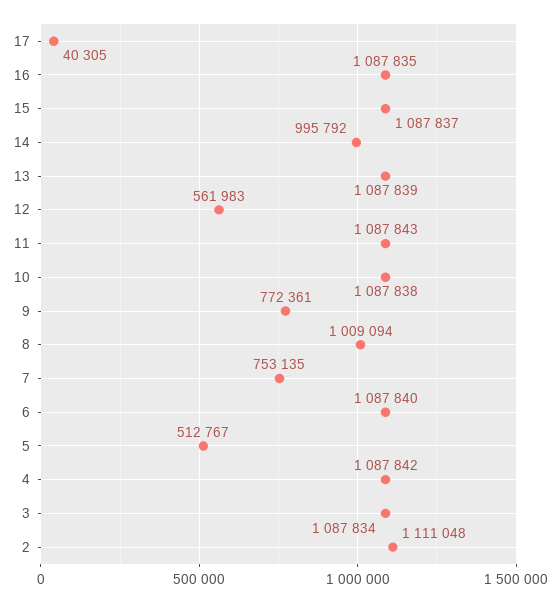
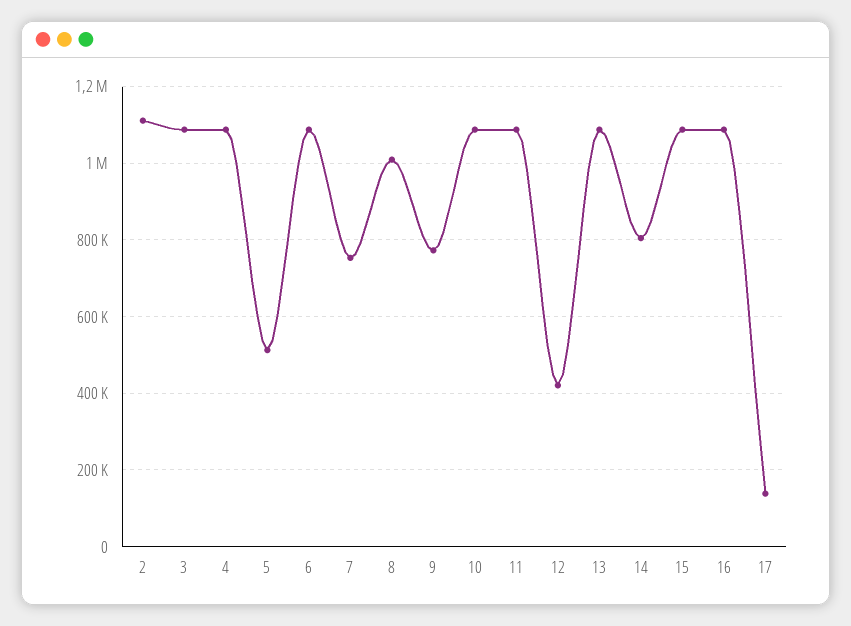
17: 40305 -> 140000
14: 995792 -> 800000
12: 561983 -> 420000

